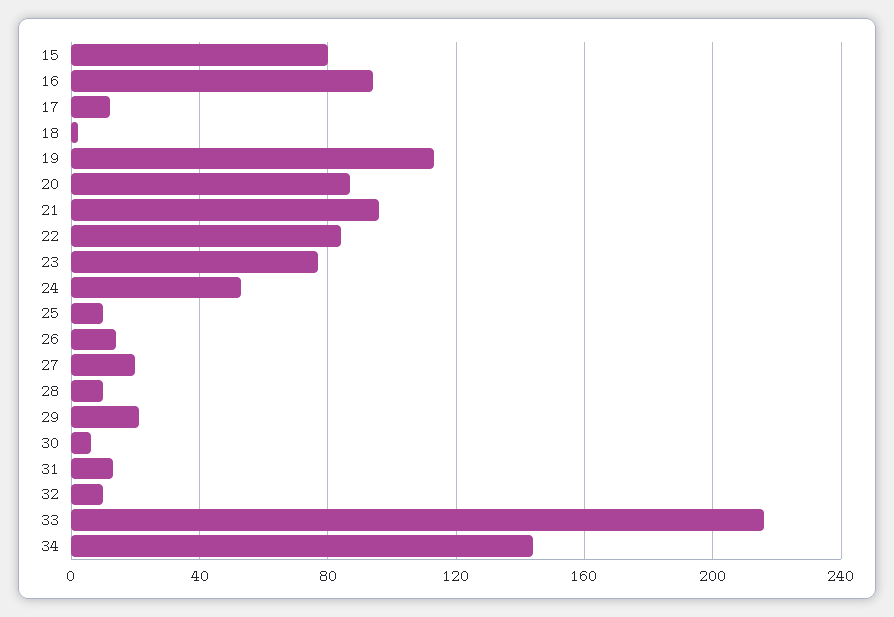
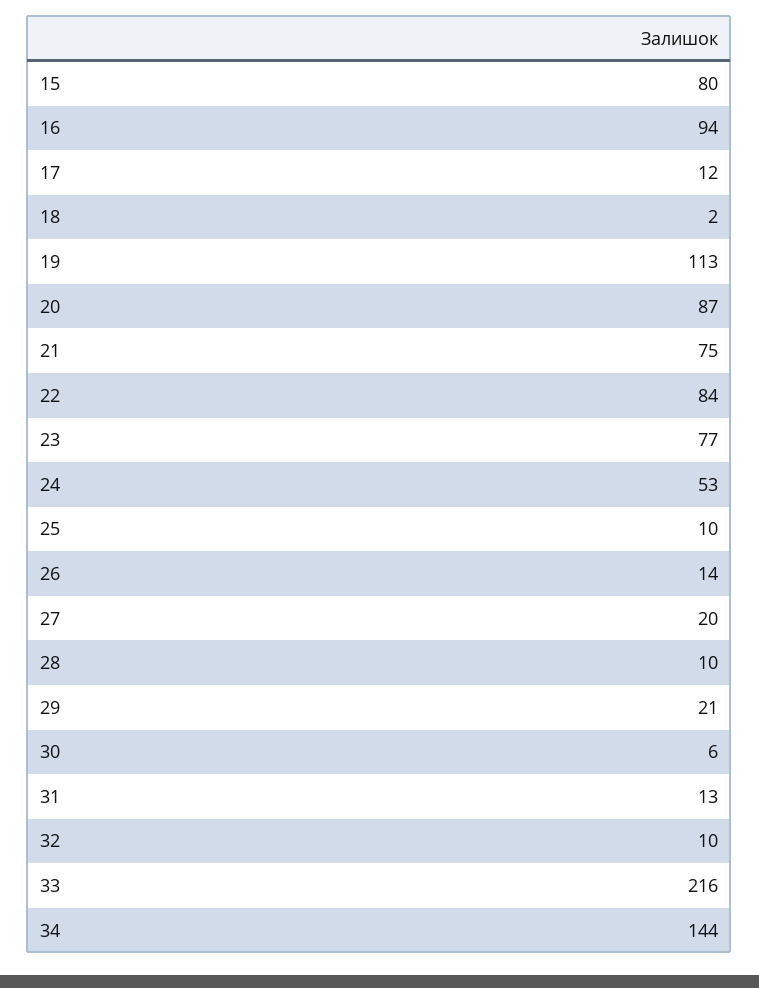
21: 95 -> 75

